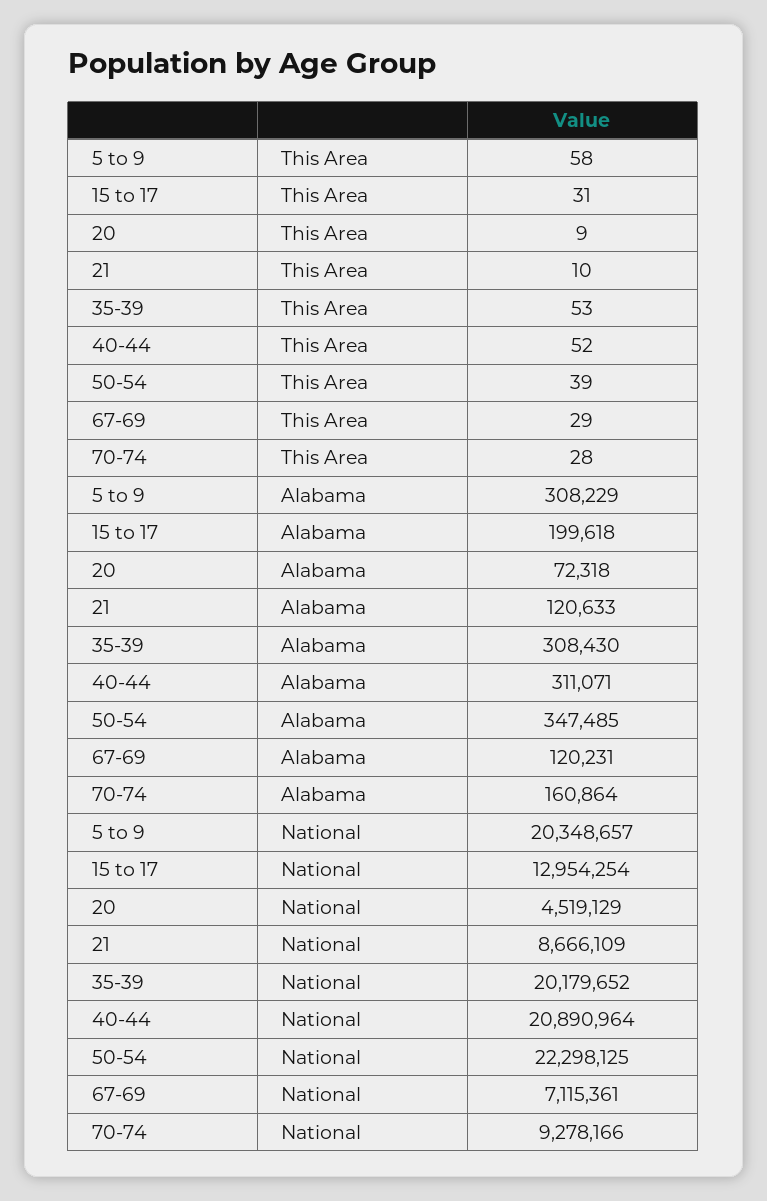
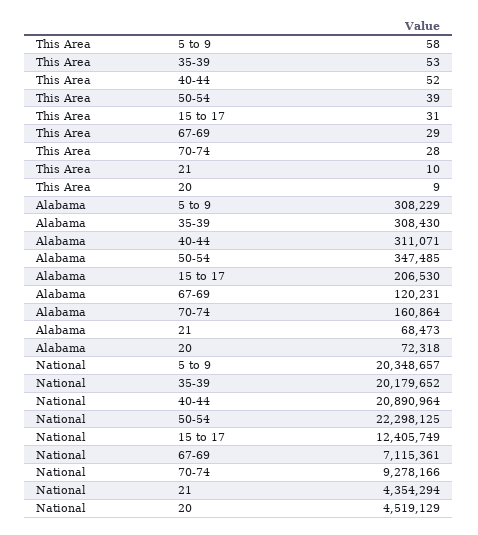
15 to 17, Alabama: 199618 -> 206530
21, Alabama: 120633 -> 68473
15 to 17, National: 12954254 -> 12405749
21, National: 8666109 -> 4354294

